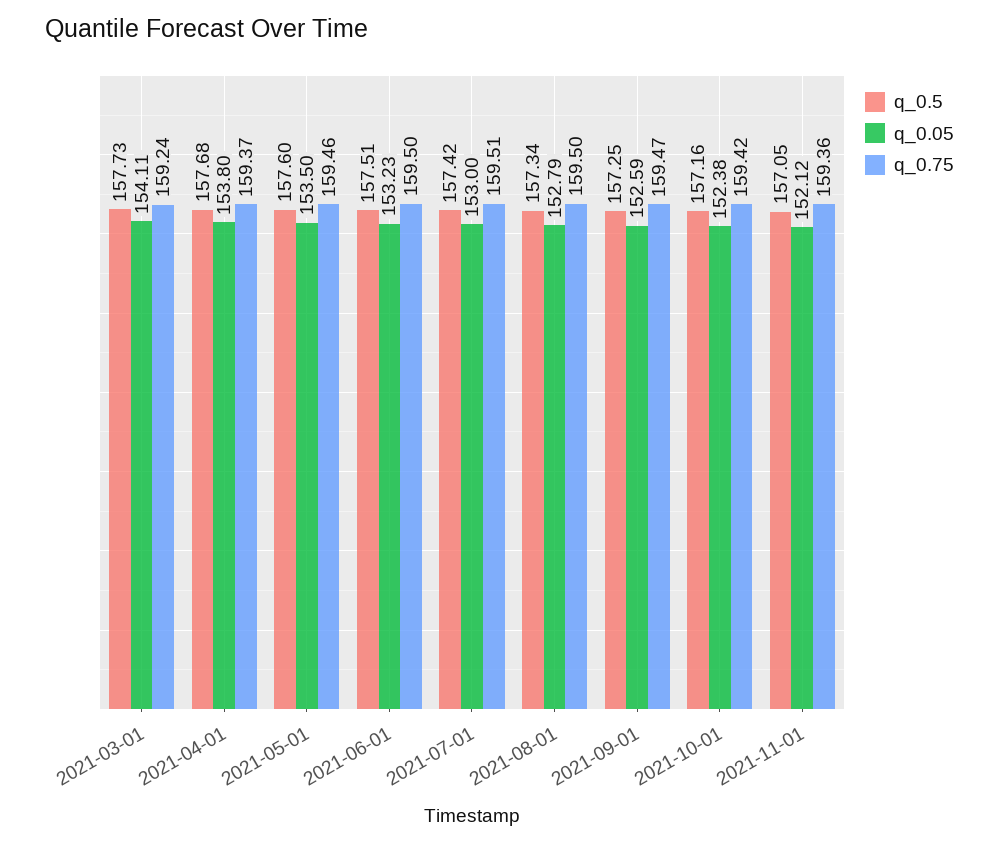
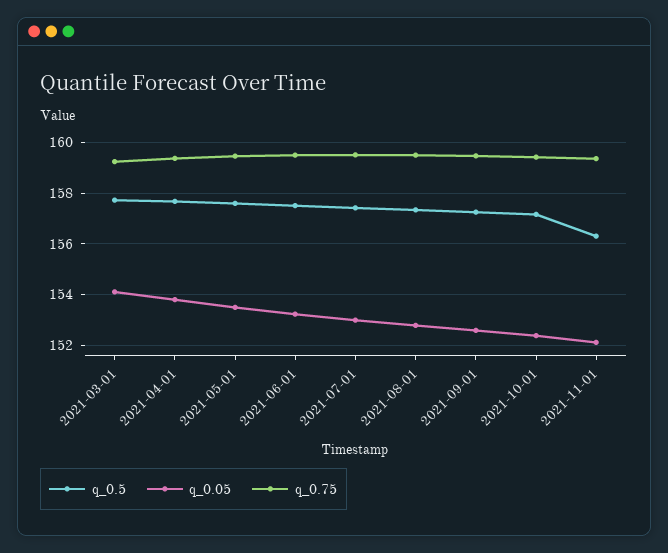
q_0.5, 2021-11-01: 157.05 -> 156.25

